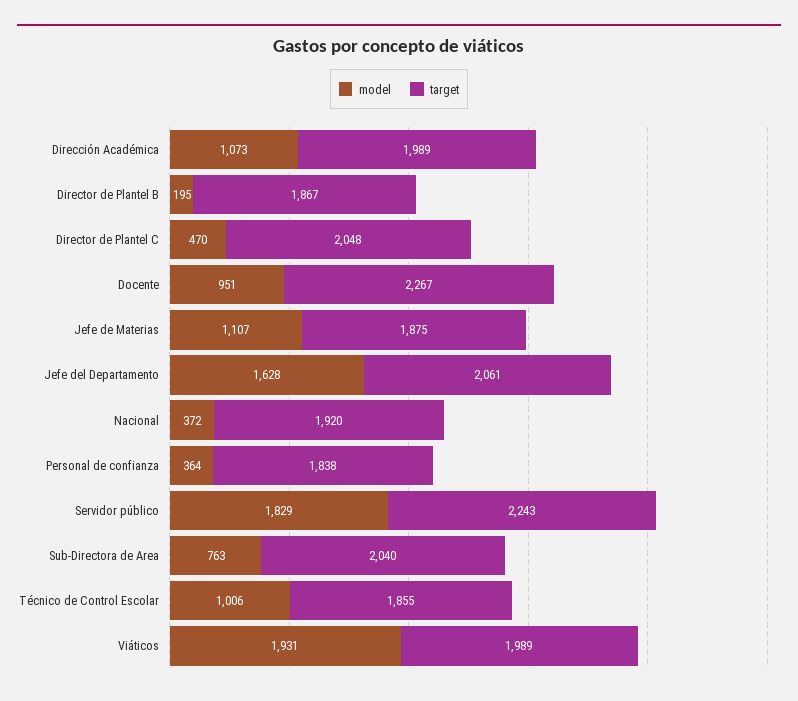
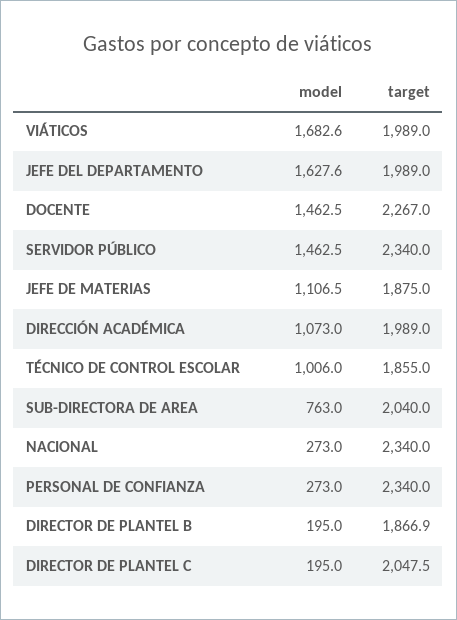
model, Director de Plantel C: 470 -> 195
model, Docente: 951 -> 1462.5
target, Jefe del Departamento: 2061 -> 1989
model, Nacional: 372 -> 273
target, Nacional: 1920 -> 2340
model, Personal de confianza: 364 -> 273
target, Personal de confianza: 1838 -> 2340
model, Servidor público: 1829 -> 1462.5
target, Servidor público: 2243 -> 2340
model, Viáticos: 1931 -> 1682.6

